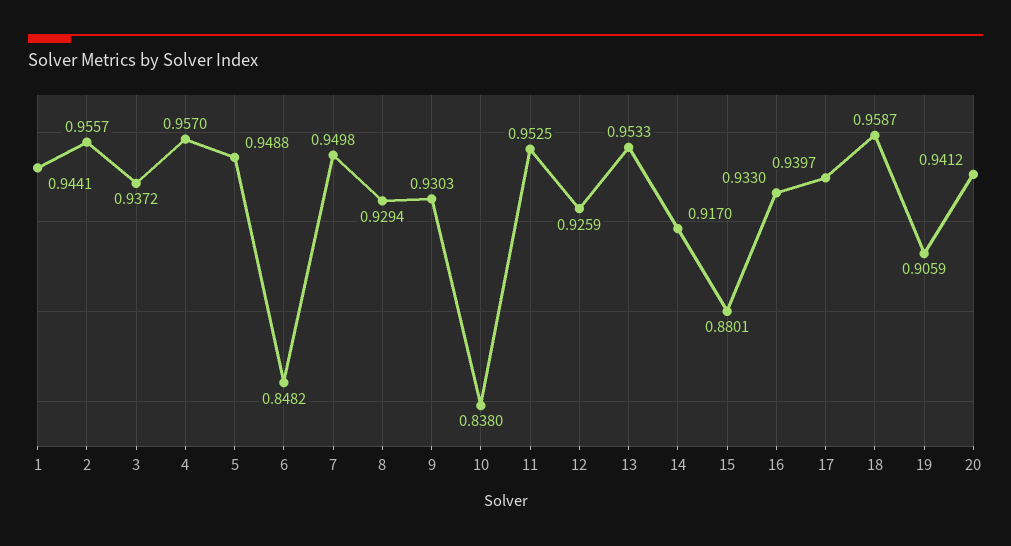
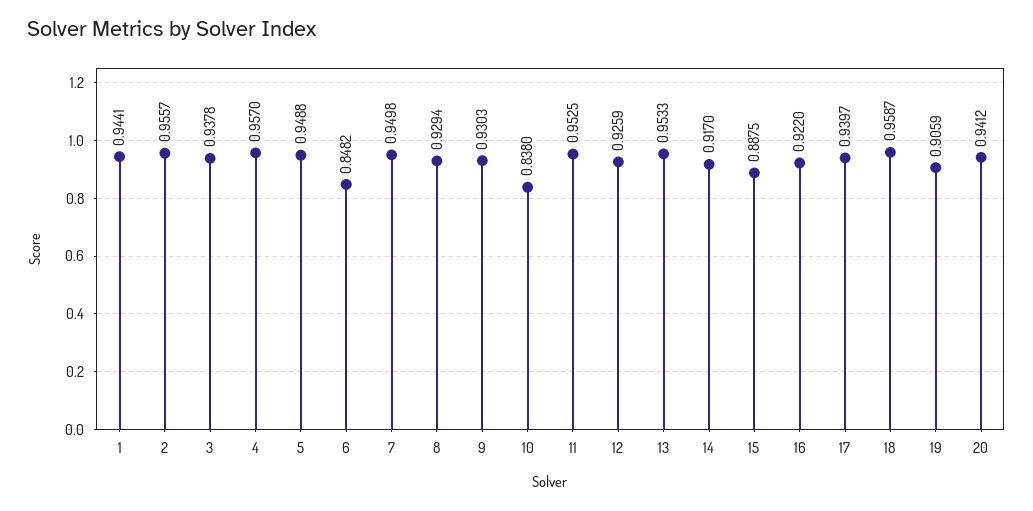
3: 0.9372 -> 0.9378
15: 0.8801 -> 0.8875
16: 0.933 -> 0.922

